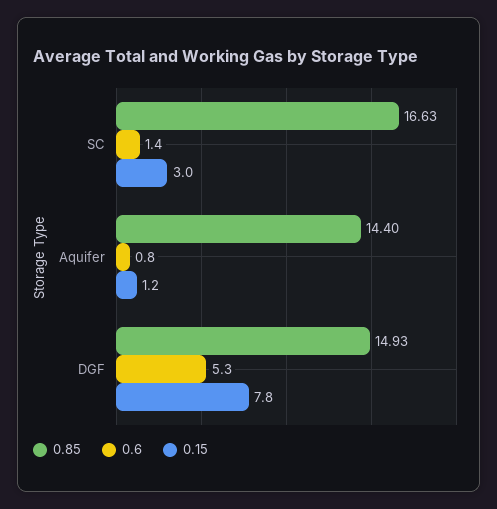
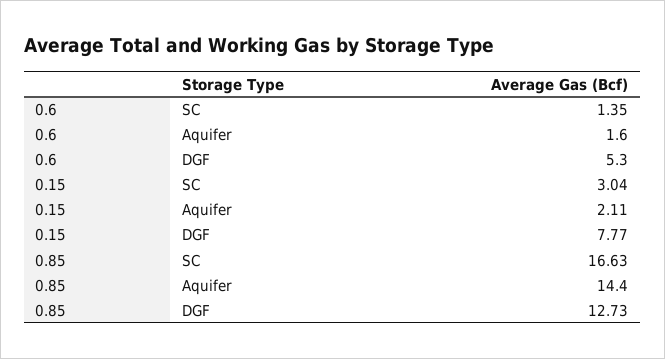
0.6, Aquifer: 0.8 -> 1.6
0.15, Aquifer: 1.2 -> 2.11
0.85, DGF: 14.93 -> 12.73

